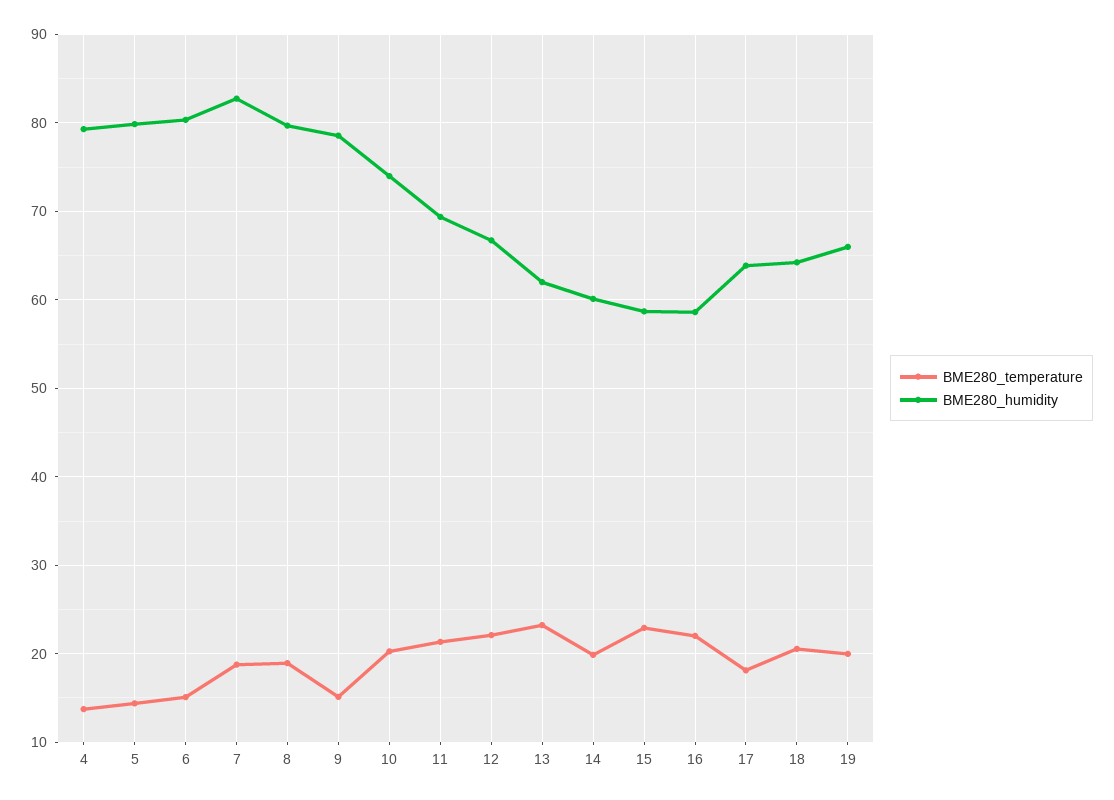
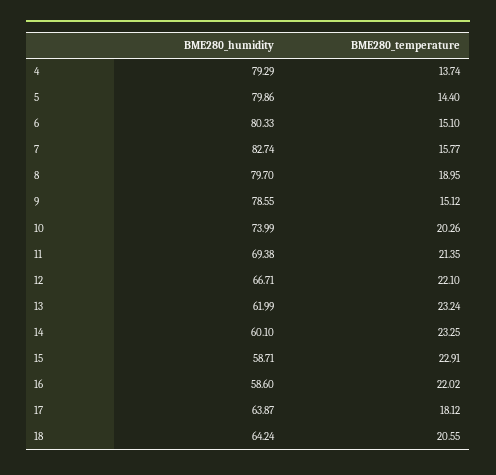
BME280_temperature, 7: 19 -> 15.77
BME280_temperature, 14: 20 -> 23.25
BME280_temperature, 19: 20 -> none
BME280_humidity, 19: 66 -> none

